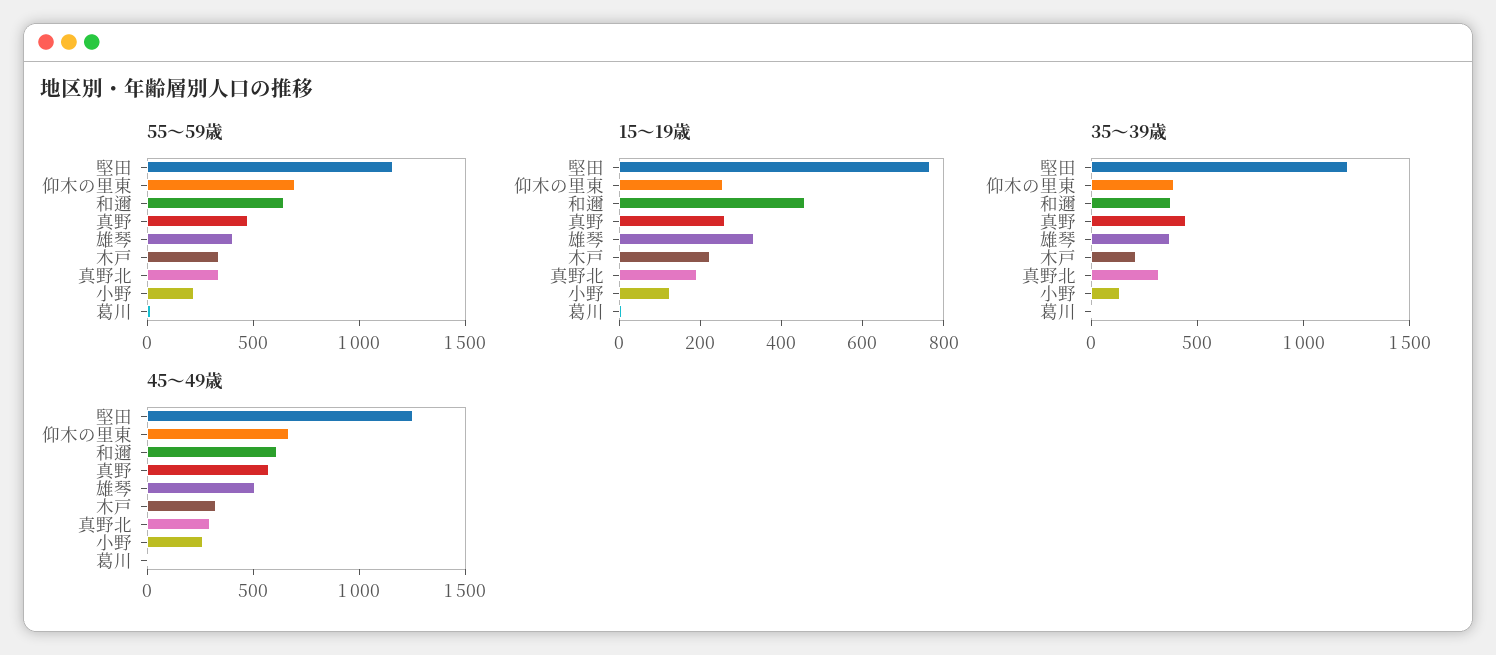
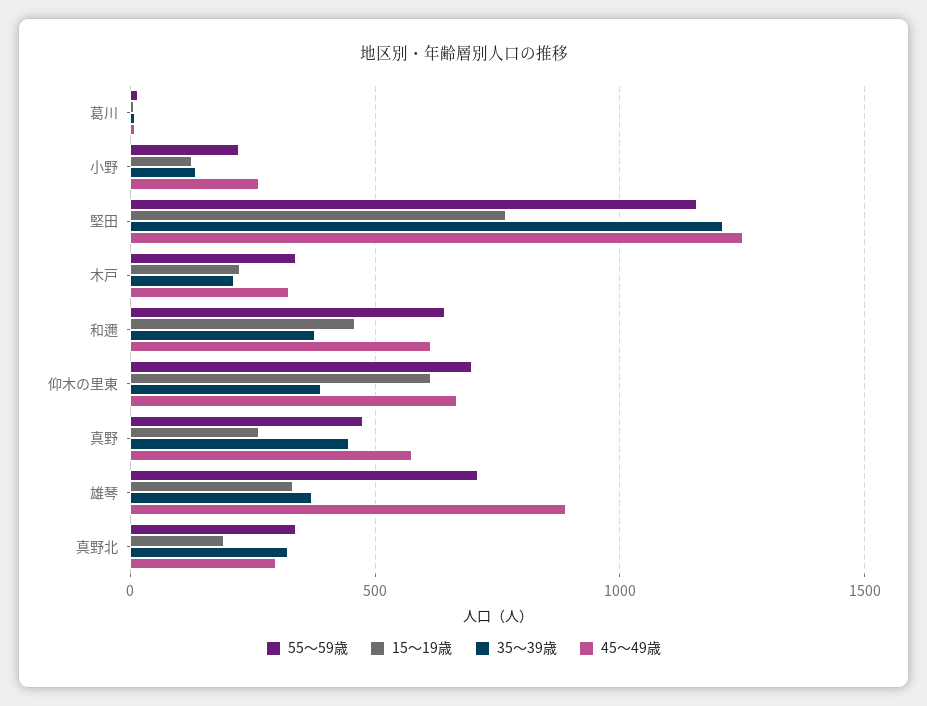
55～59歳, 雄琴: 400 -> 700
15～19歳, 仰木の里東: 250 -> 600
45～49歳, 雄琴: 500 -> 900

